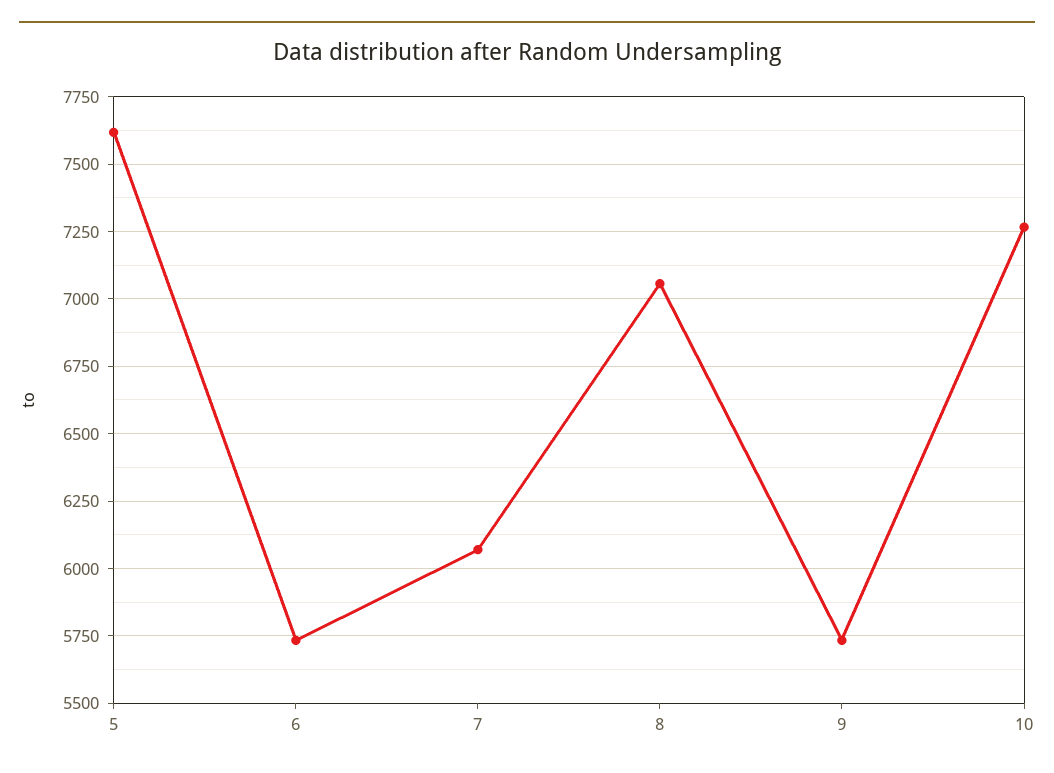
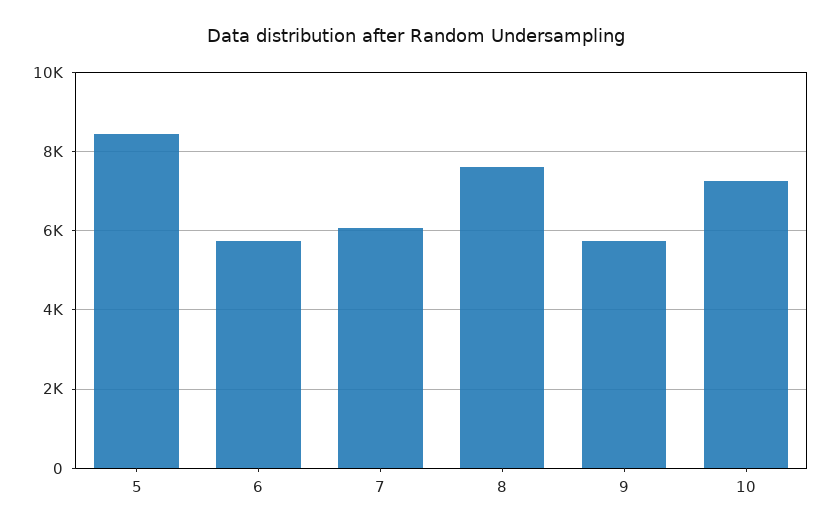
5: 7625 -> 8400
8: 7050 -> 7600

